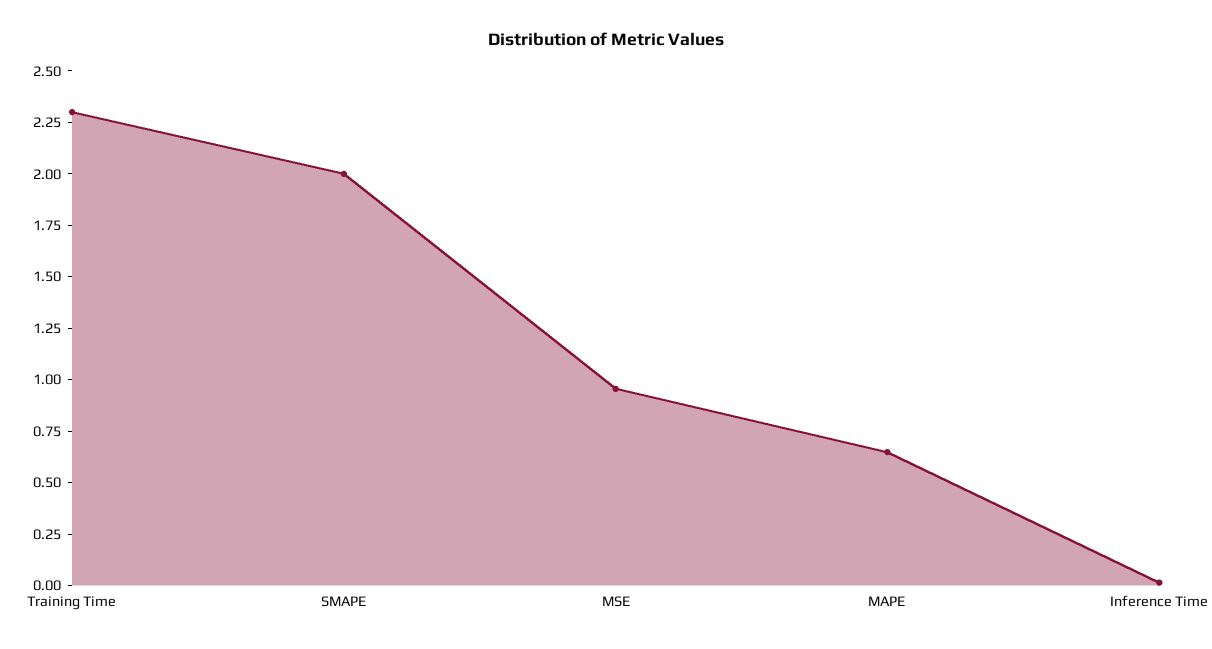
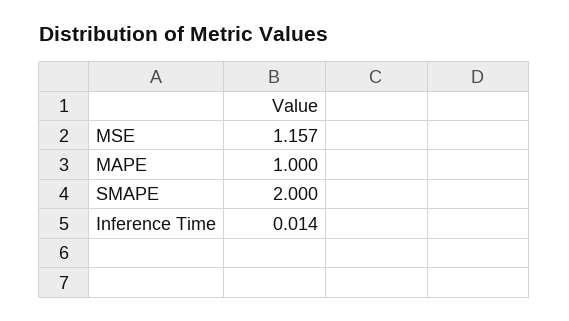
Training Time: 2.3 -> none
MSE: 0.95 -> 1.157
MAPE: 0.65 -> 1

